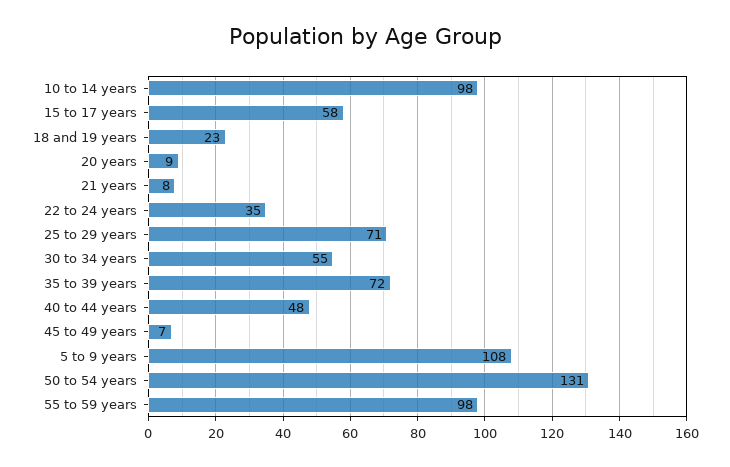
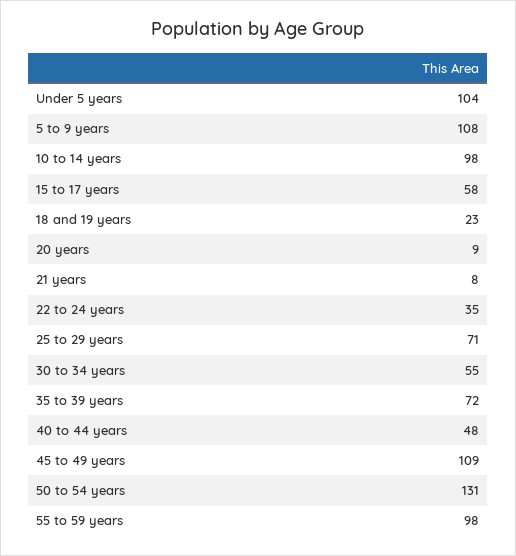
45 to 49 years: 7 -> 109
Under 5 years: none -> 104

